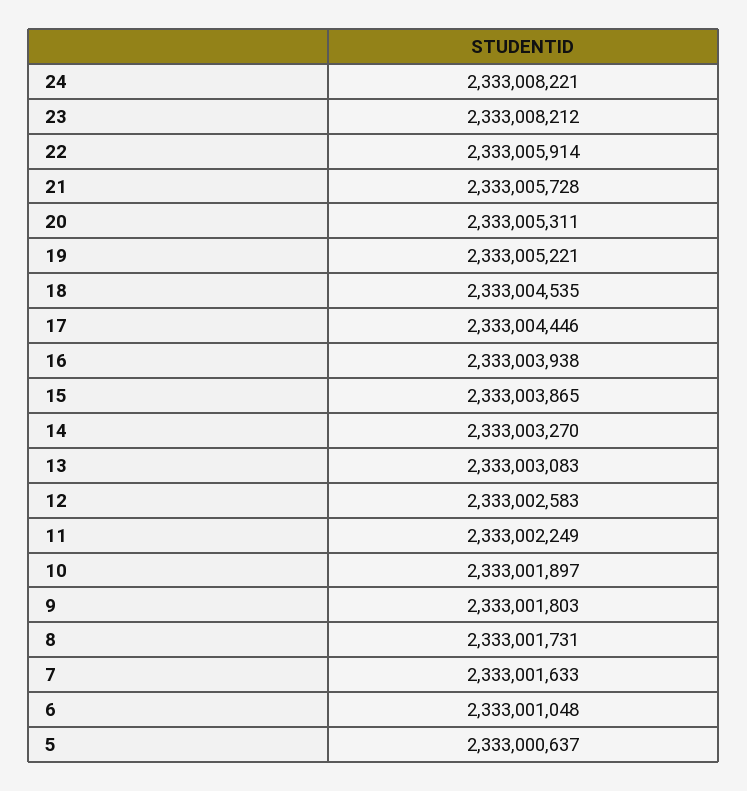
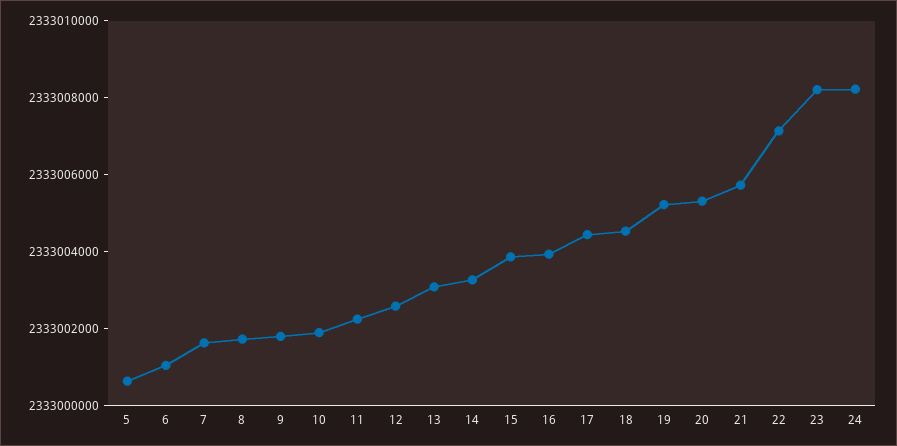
22: 2333005914 -> 2333007000

